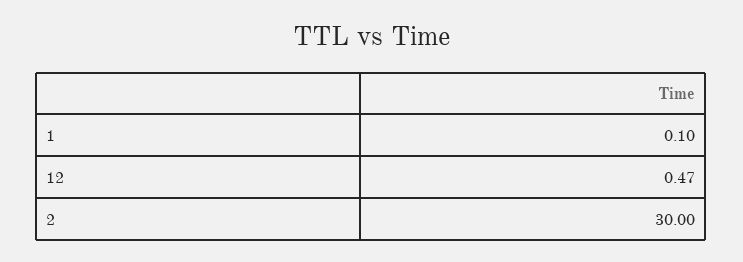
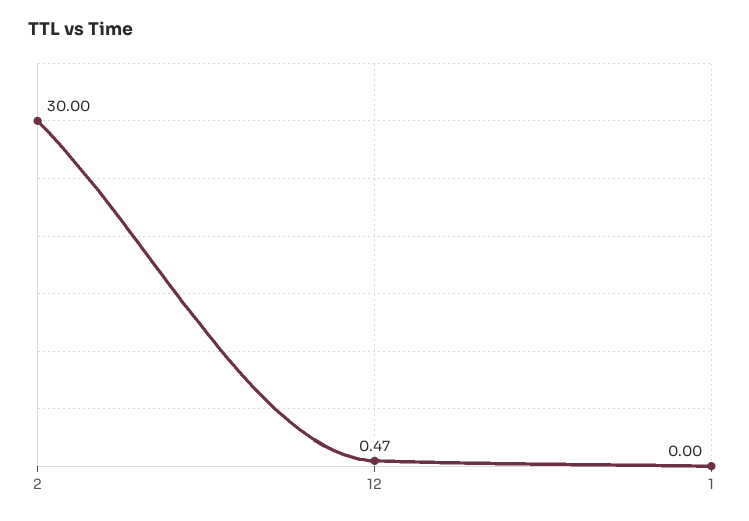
1: 0.1 -> 0

